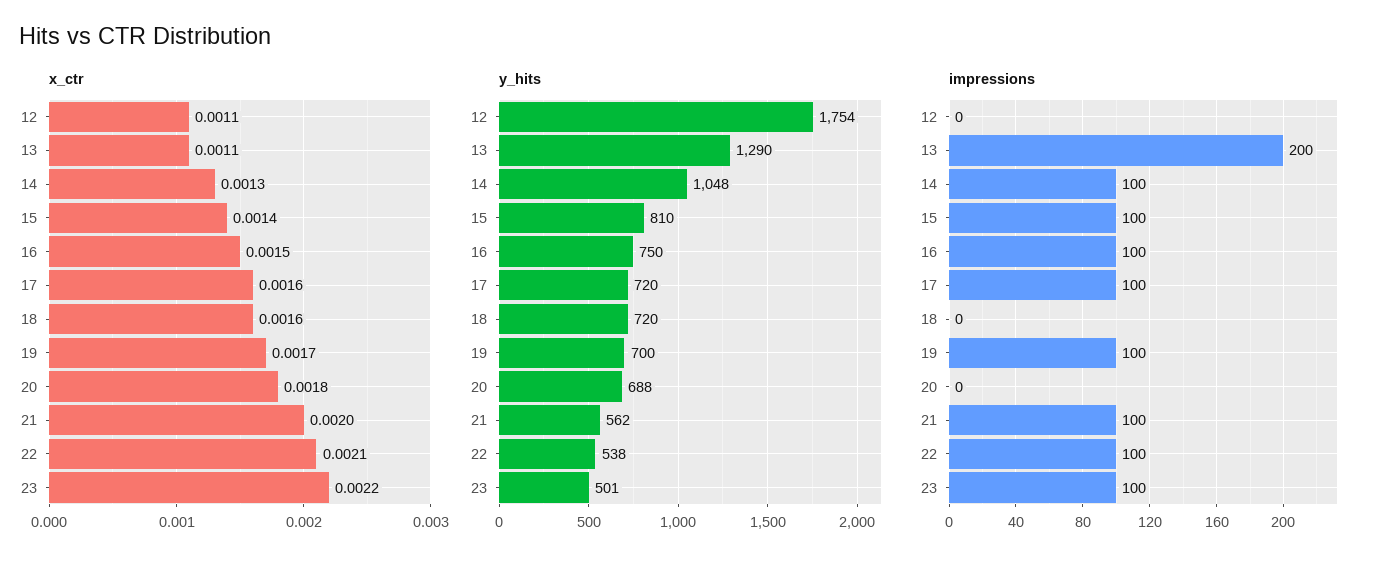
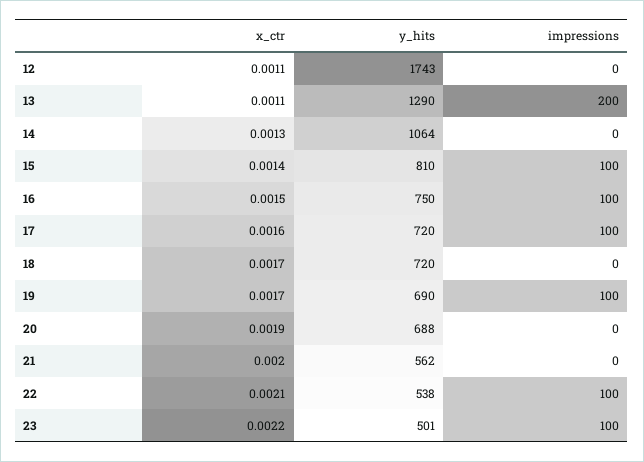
x_ctr, 18: 0.0016 -> 0.0017
x_ctr, 20: 0.0018 -> 0.0019
y_hits, 12: 1754 -> 1743
y_hits, 14: 1048 -> 1064
y_hits, 19: 700 -> 690
impressions, 14: 100 -> 0
impressions, 21: 100 -> 0

